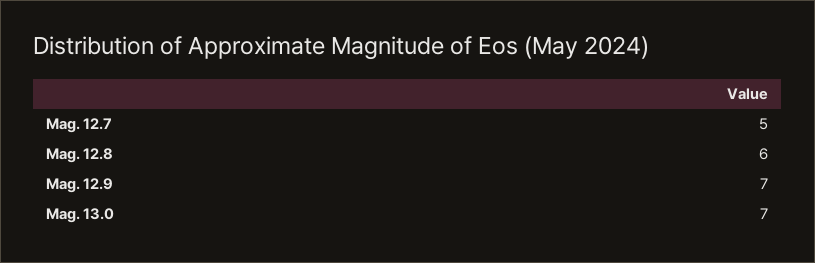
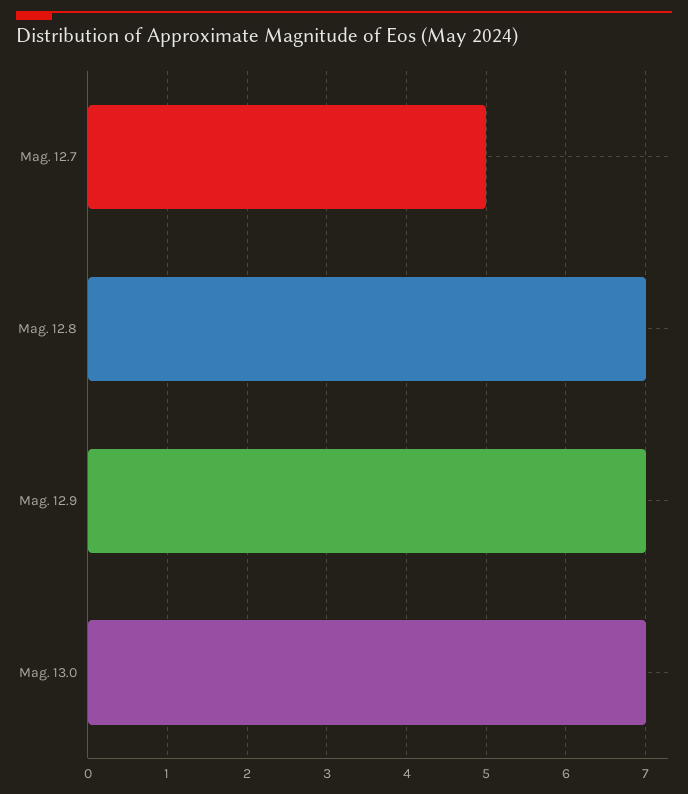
Mag. 12.8: 6 -> 7

